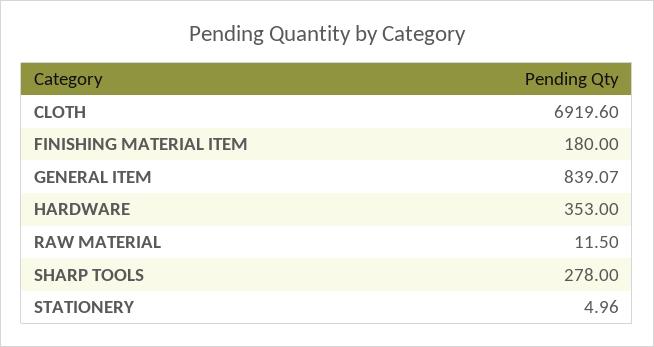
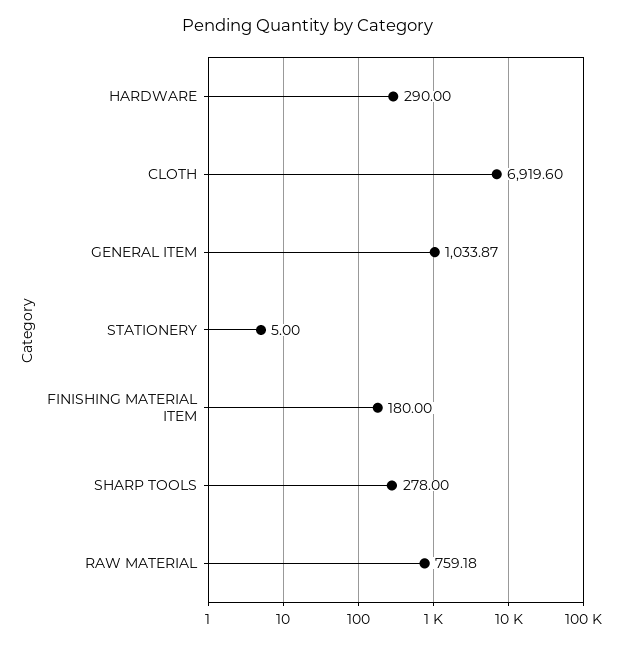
GENERAL ITEM: 839.07 -> 1033.87
HARDWARE: 353 -> 290
RAW MATERIAL: 11.5 -> 759.18
STATIONERY: 4.96 -> 5

